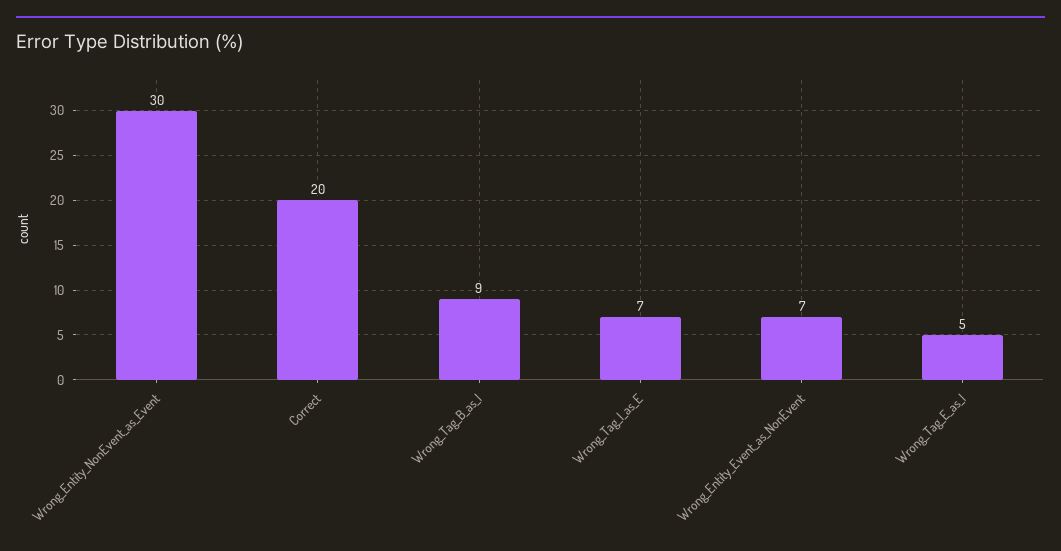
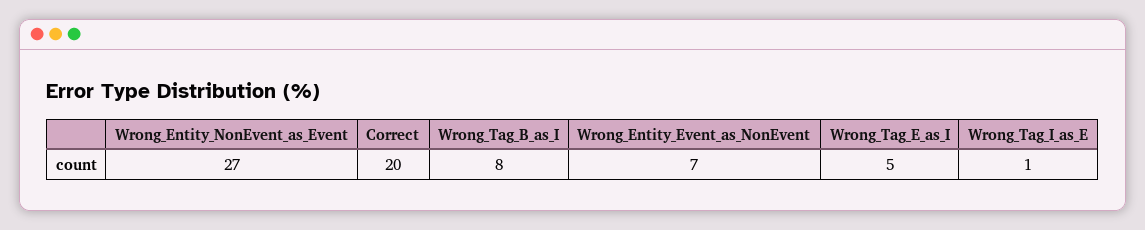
Wrong_Entity_NonEvent_as_Event: 30 -> 27
Wrong_Tag_B_as_I: 9 -> 8
Wrong_Tag_I_as_E: 7 -> 1

